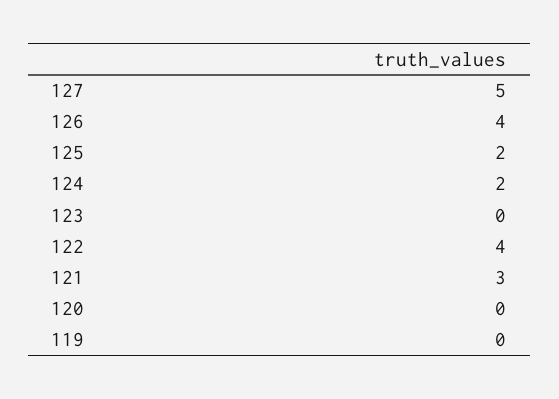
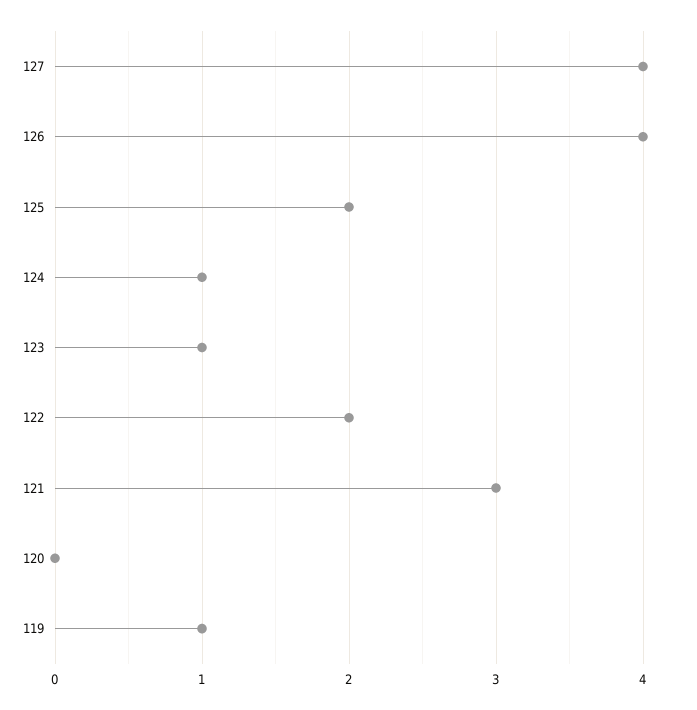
127: 5 -> 4
124: 2 -> 1
123: 0 -> 1
122: 4 -> 2
119: 0 -> 1

